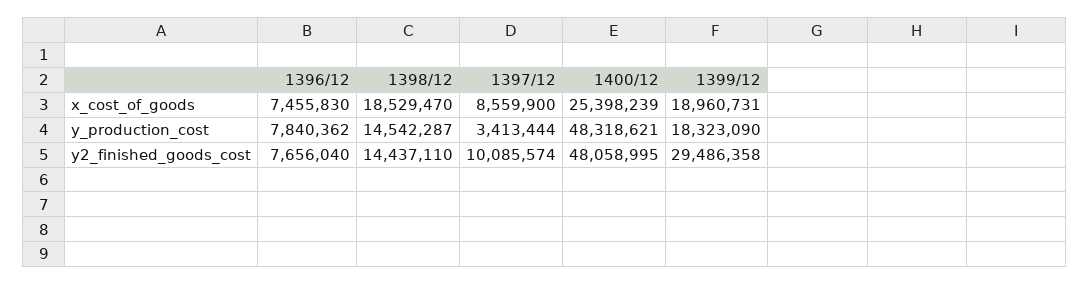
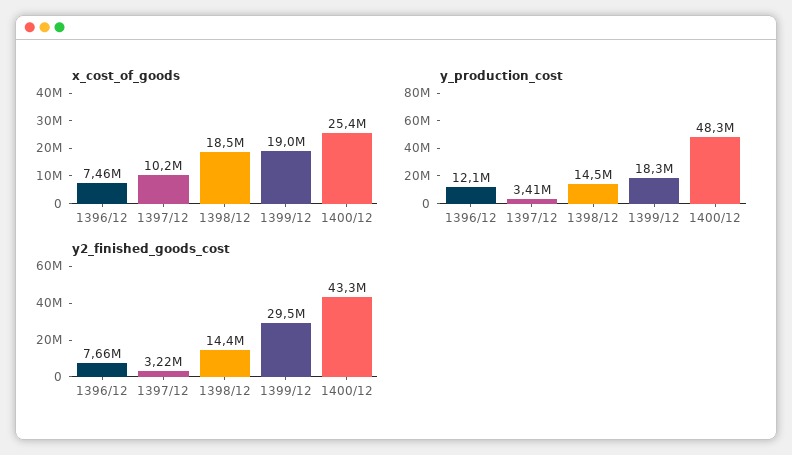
x_cost_of_goods, 1397/12: 8559900 -> 10200000
y_production_cost, 1396/12: 7840362 -> 12100000
y2_finished_goods_cost, 1397/12: 10085574 -> 3220000
y2_finished_goods_cost, 1400/12: 48058995 -> 43300000

